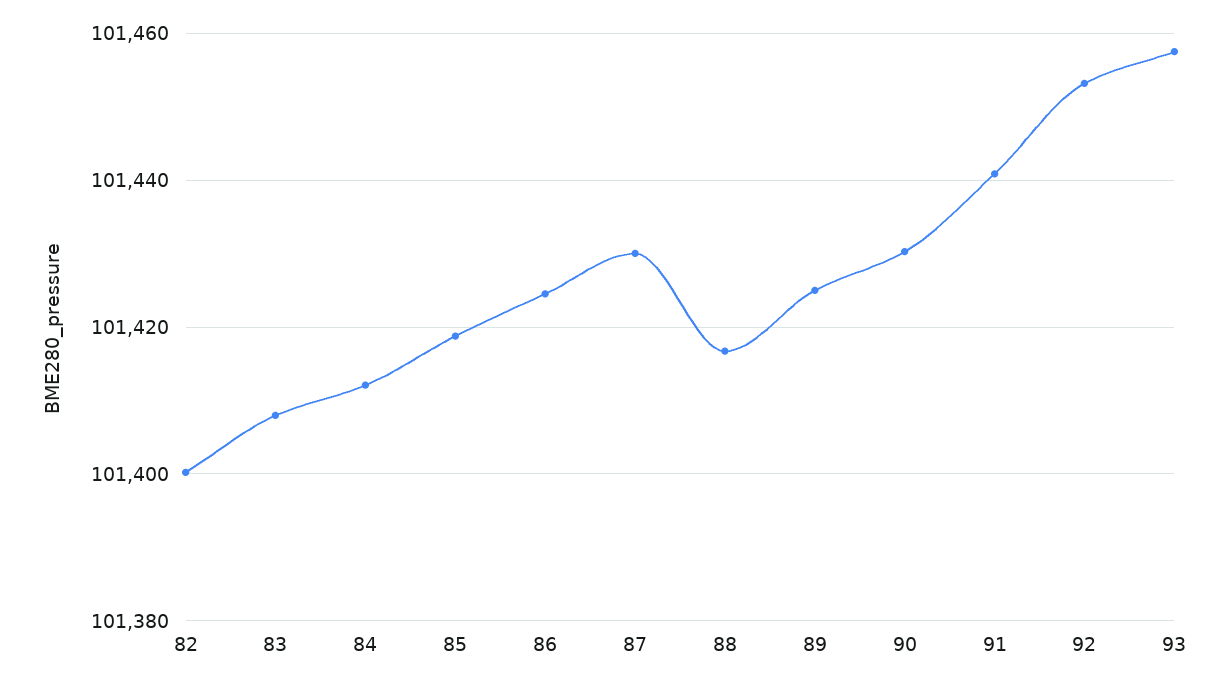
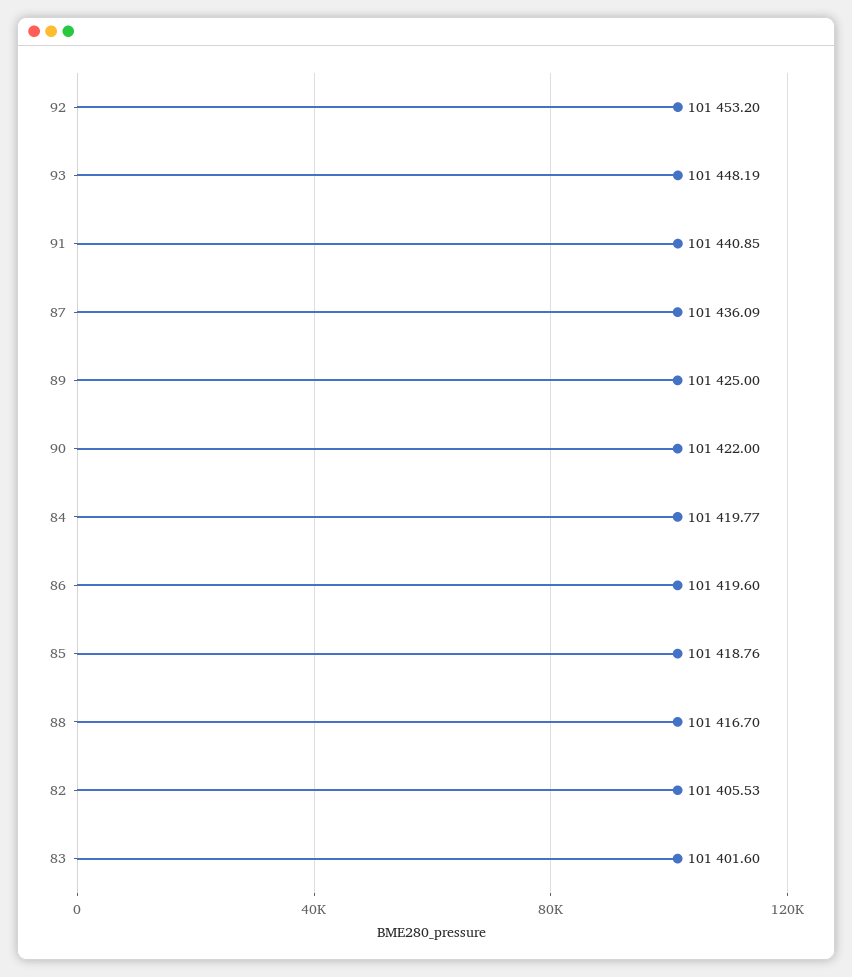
82: 101400 -> 101405.53
83: 101408 -> 101401.6
84: 101412 -> 101419.77
86: 101424 -> 101419.6
87: 101430 -> 101436.09
90: 101430 -> 101422
93: 101458 -> 101448.19

